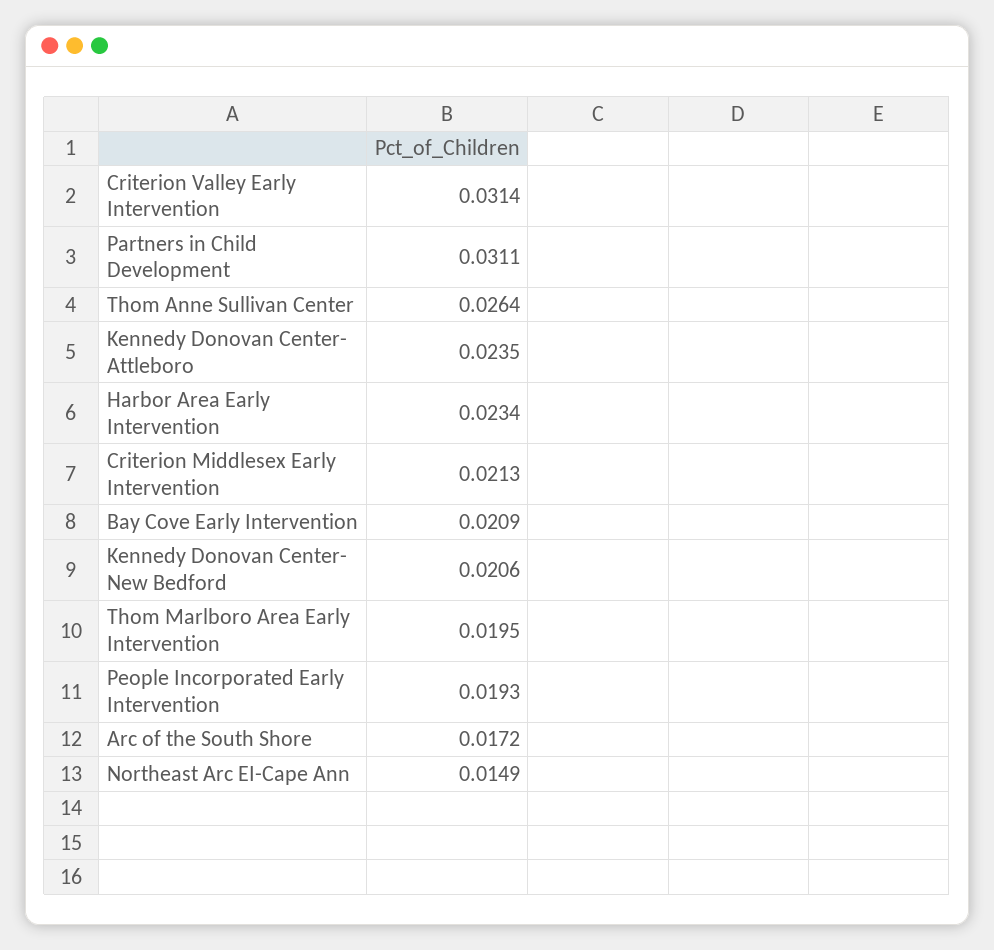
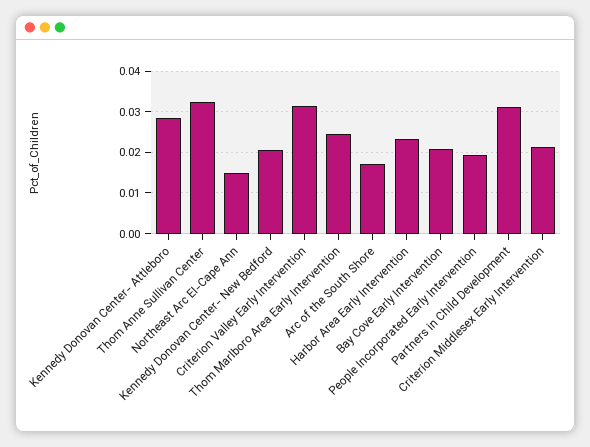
Thom Anne Sullivan Center: 0.0264 -> 0.032
Kennedy Donovan Center- Attleboro: 0.0235 -> 0.028
Thom Marlboro Area Early Intervention: 0.0195 -> 0.024

